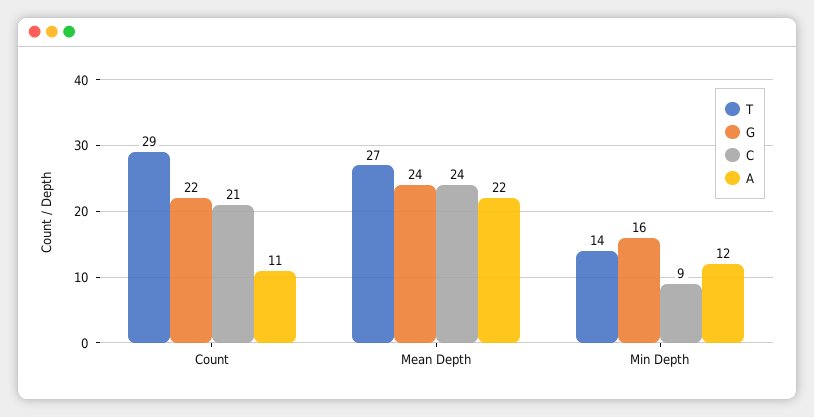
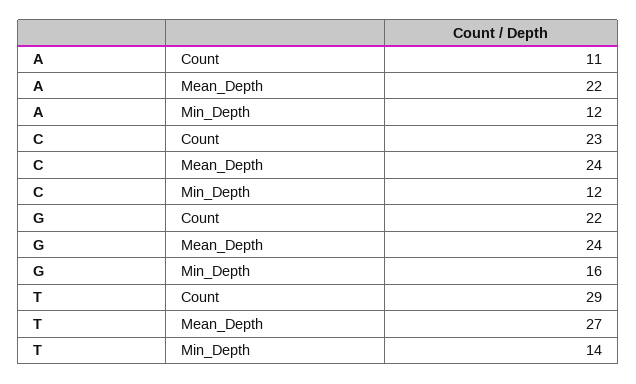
C, Count: 21 -> 23
C, Min Depth: 9 -> 12

